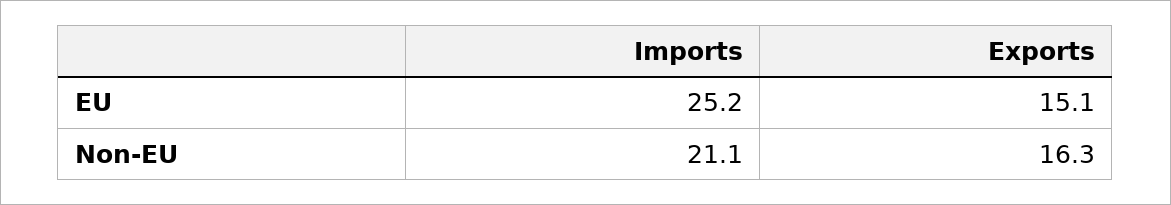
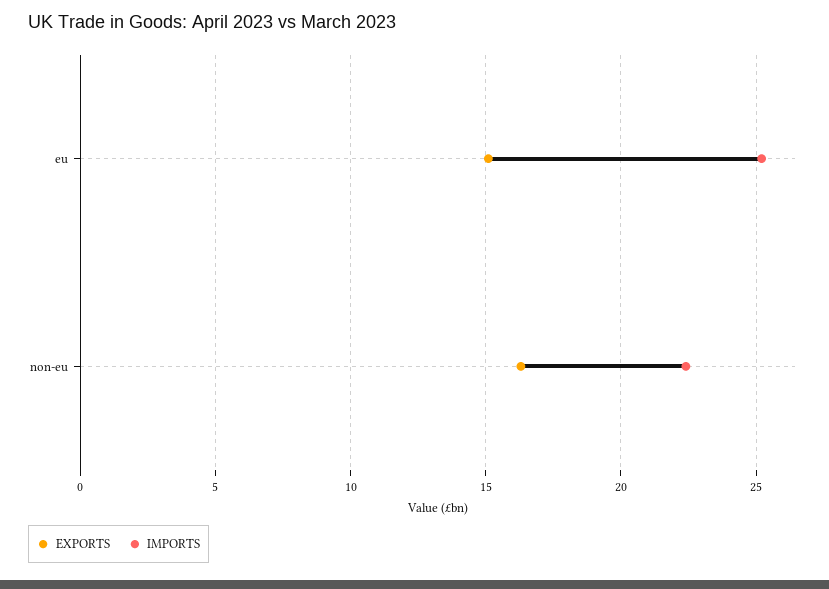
Imports, Non-EU: 21.1 -> 22.5

